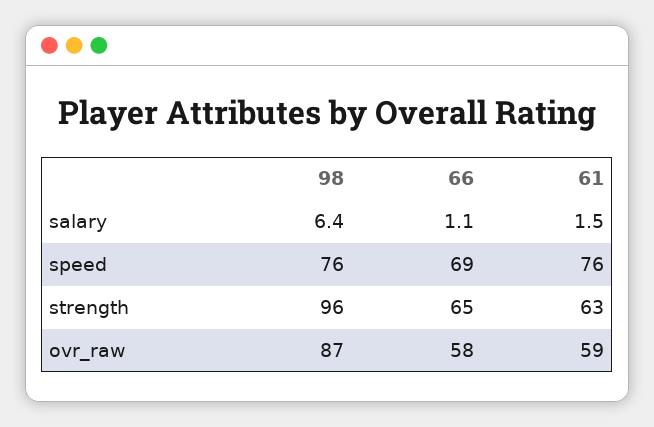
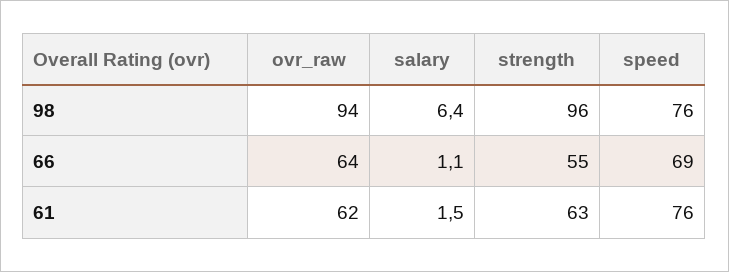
66, strength: 65 -> 55
98, ovr_raw: 87 -> 94
66, ovr_raw: 58 -> 64
61, ovr_raw: 59 -> 62

